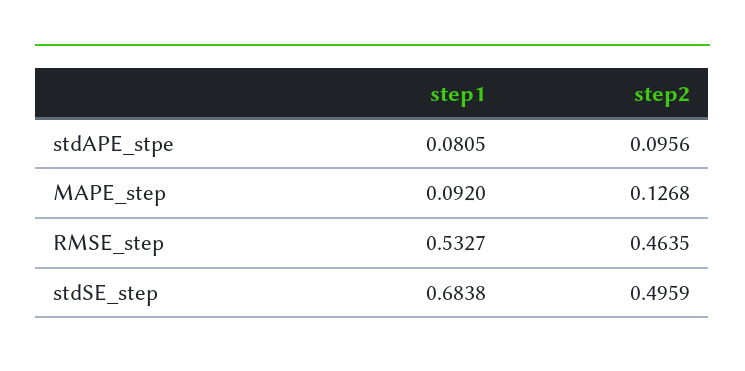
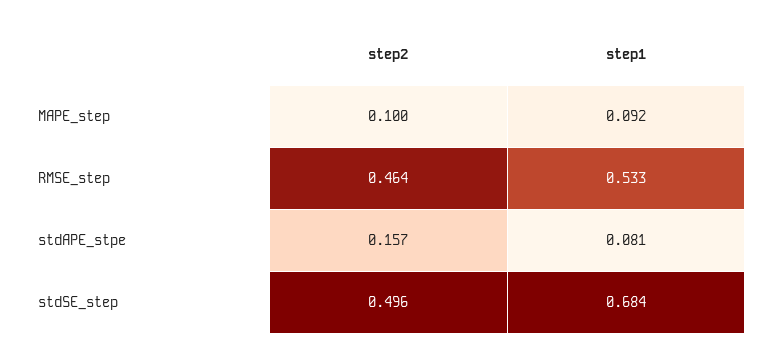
step2, stdAPE_stpe: 0.0956 -> 0.157
step2, MAPE_step: 0.1268 -> 0.1

